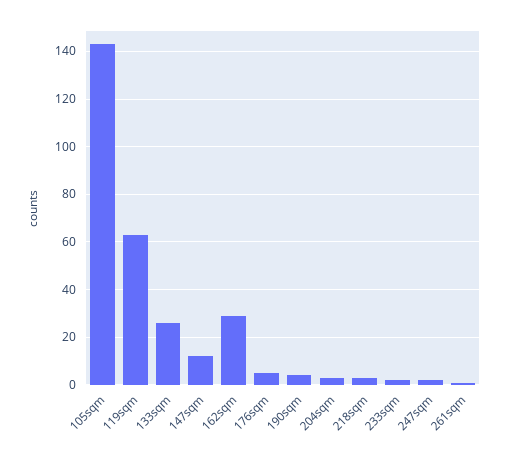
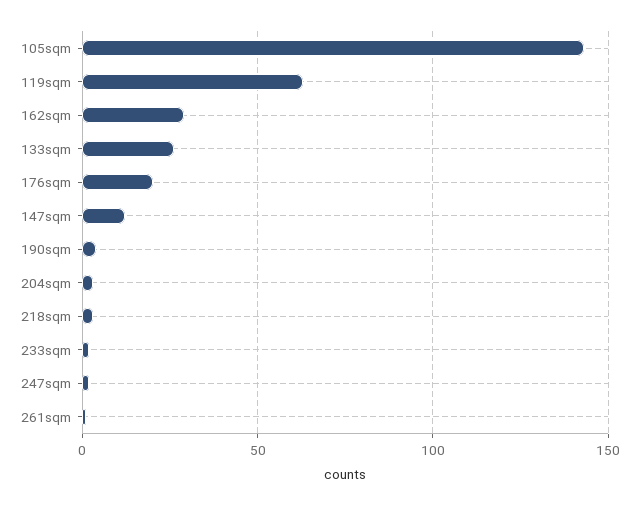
176sqm: 5 -> 20

